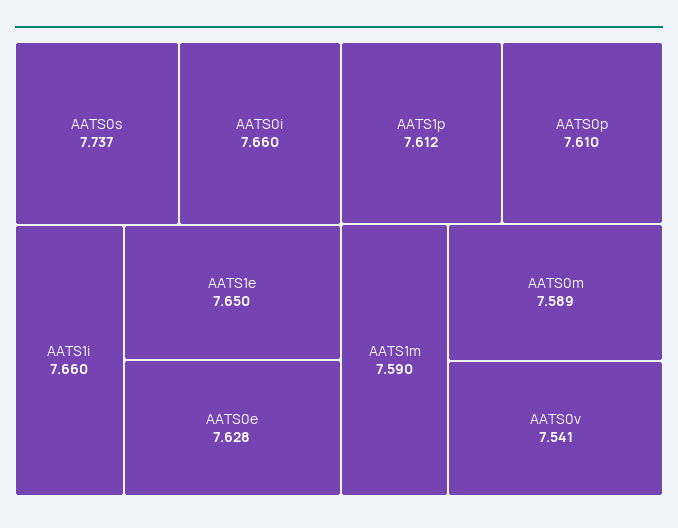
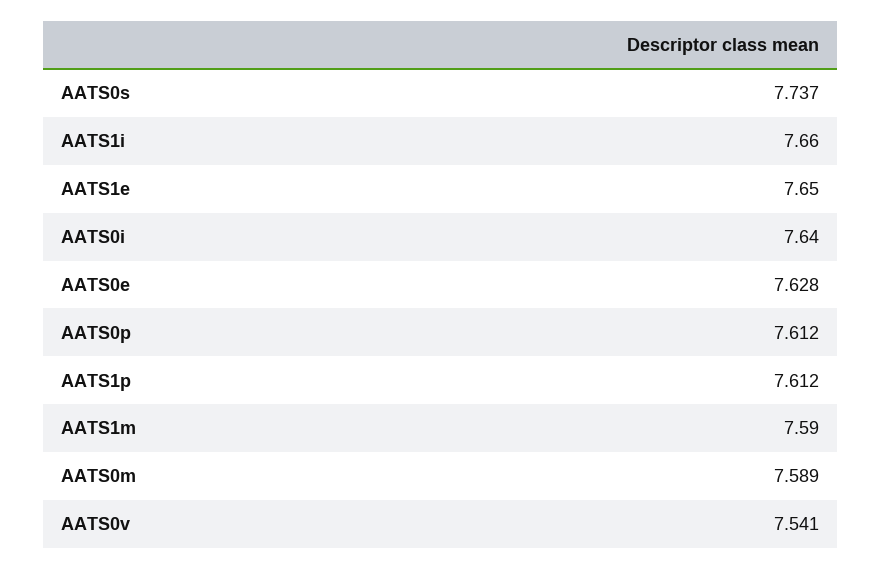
AATS0i: 7.66 -> 7.64
AATS0p: 7.61 -> 7.612

